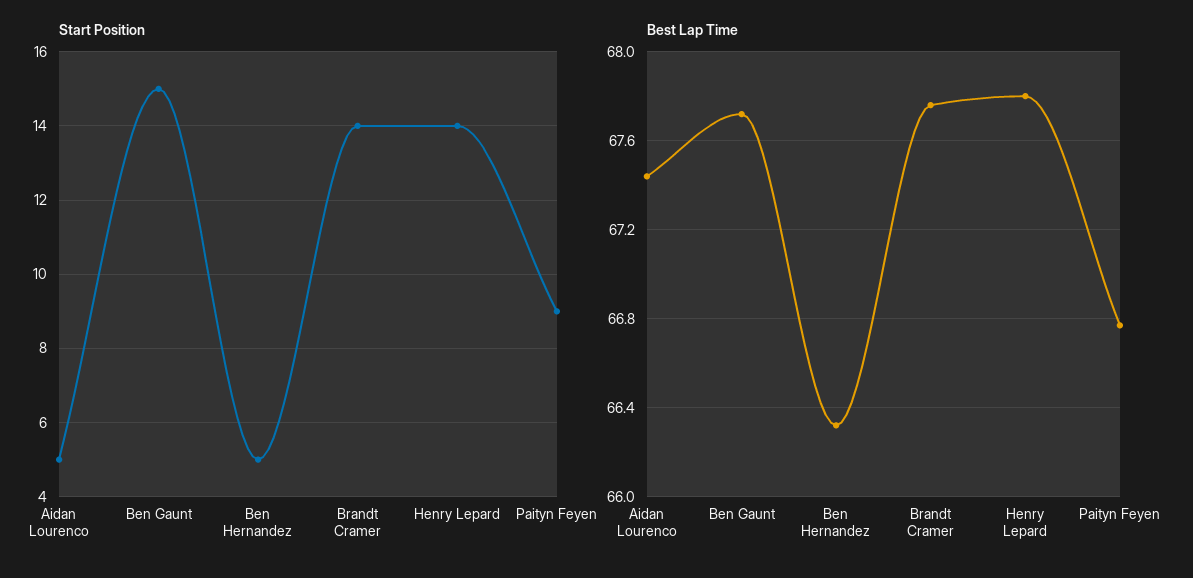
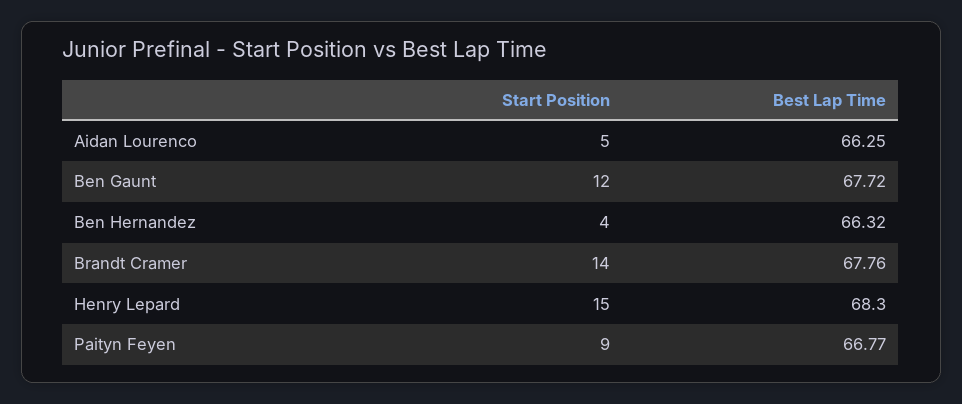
Start Position, Ben Gaunt: 15 -> 12
Start Position, Ben Hernandez: 5 -> 4
Start Position, Henry Lepard: 14 -> 15
Best Lap Time, Aidan Lourenco: 67.45 -> 66.25
Best Lap Time, Henry Lepard: 67.8 -> 68.3

